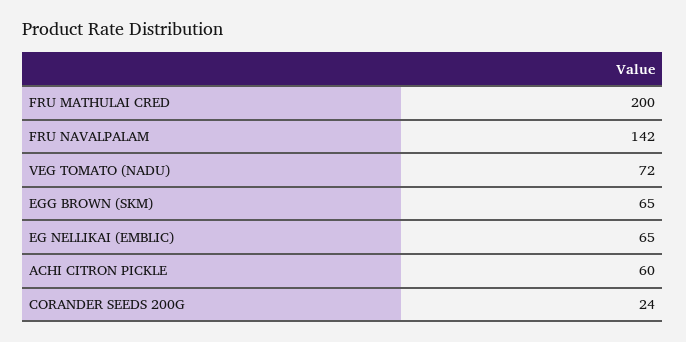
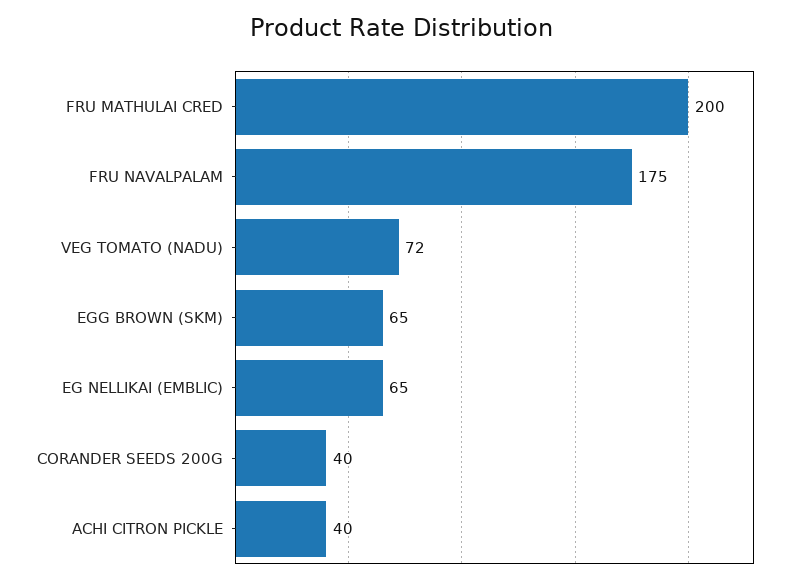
FRU NAVALPALAM: 142 -> 175
ACHI CITRON PICKLE: 60 -> 40
CORANDER SEEDS 200G: 24 -> 40

